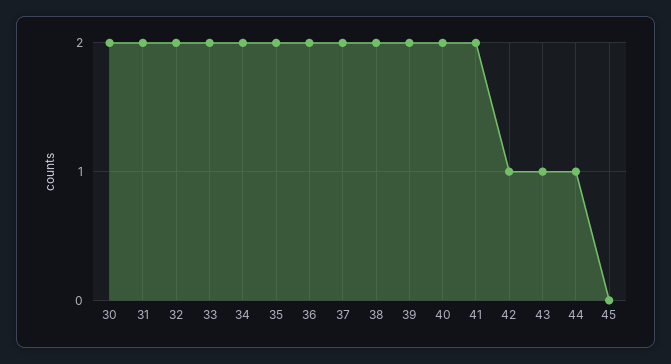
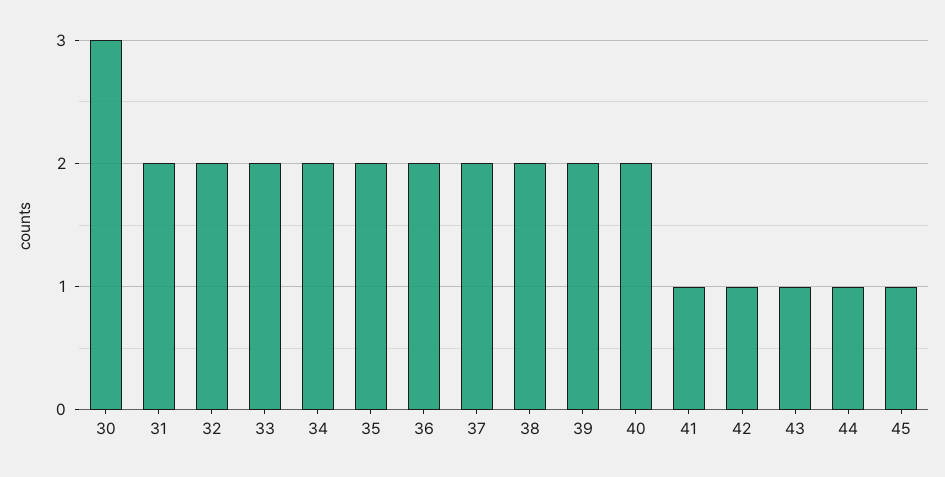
30: 2 -> 3
41: 2 -> 1
45: 0 -> 1

